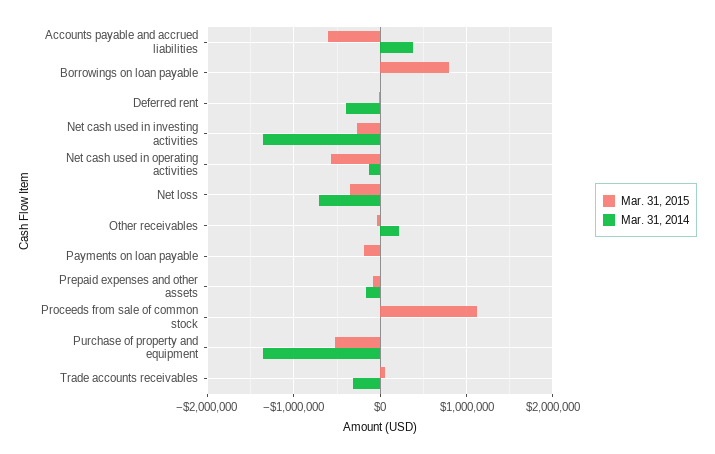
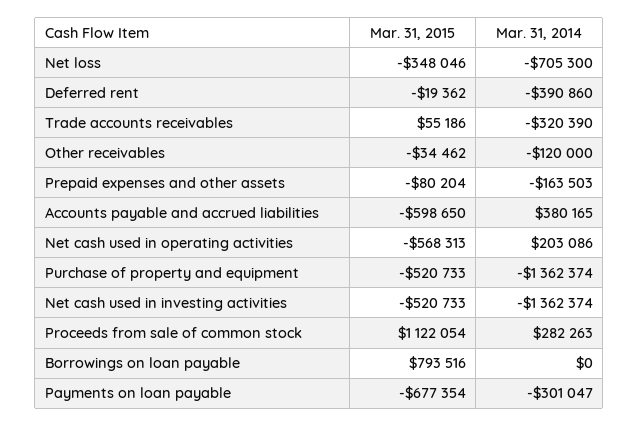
Mar. 31, 2015, Net cash used in investing activities: -300000 -> -520733
Mar. 31, 2014, Net cash used in operating activities: -100000 -> 203086
Mar. 31, 2014, Other receivables: 200000 -> -120000
Mar. 31, 2015, Payments on loan payable: -200000 -> -677354
Mar. 31, 2014, Payments on loan payable: 0 -> -301047
Mar. 31, 2014, Proceeds from sale of common stock: 0 -> 282263

